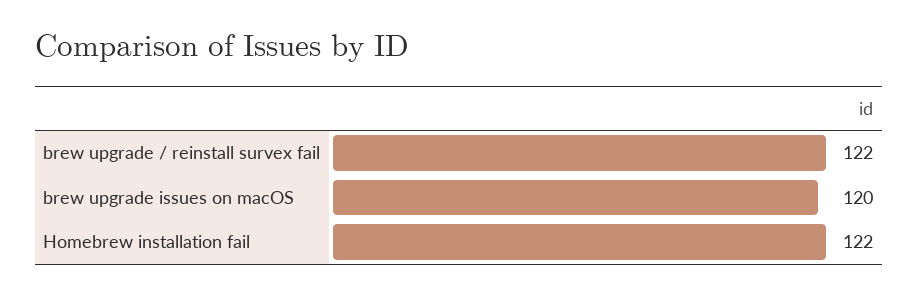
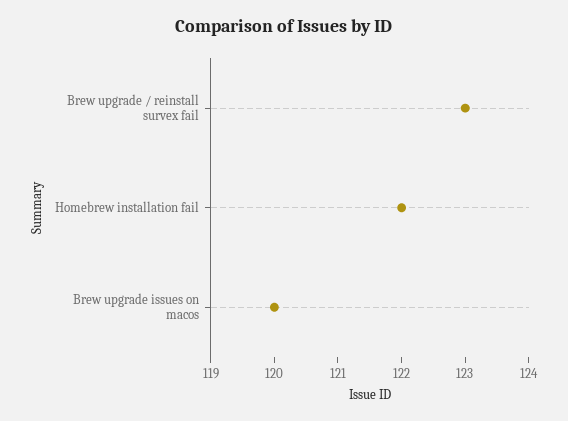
brew upgrade / reinstall survex fail: 122 -> 123

